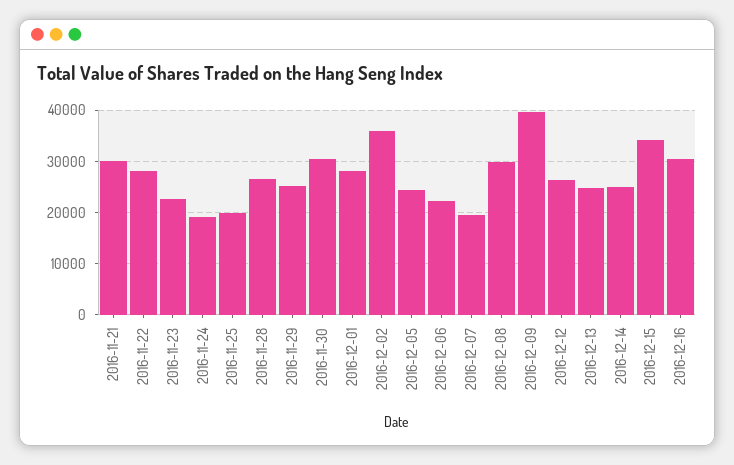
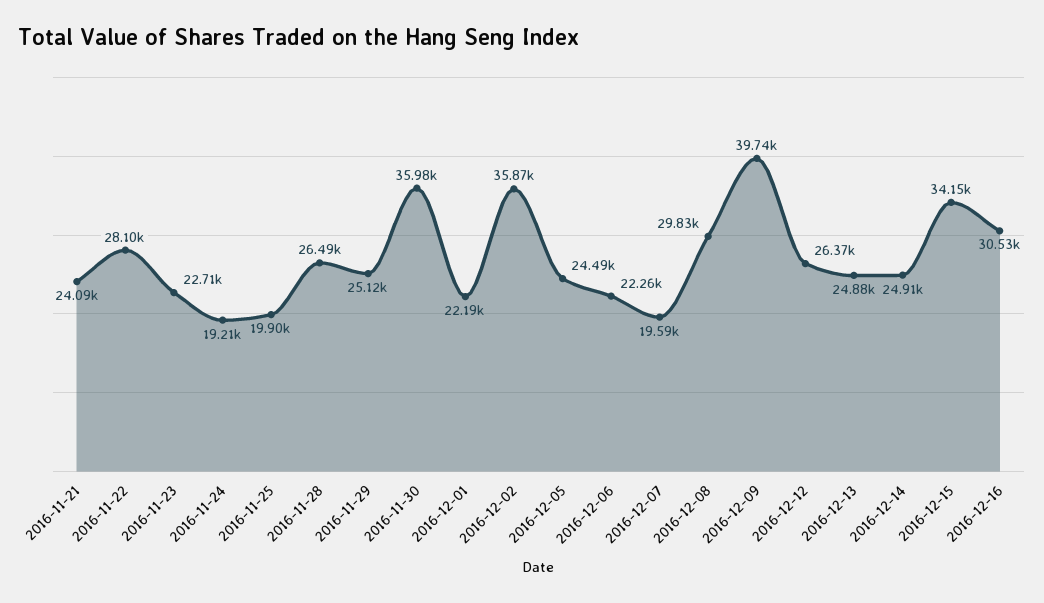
2016-11-21: 30000 -> 24090
2016-11-30: 30000 -> 35980
2016-12-01: 28000 -> 22190

